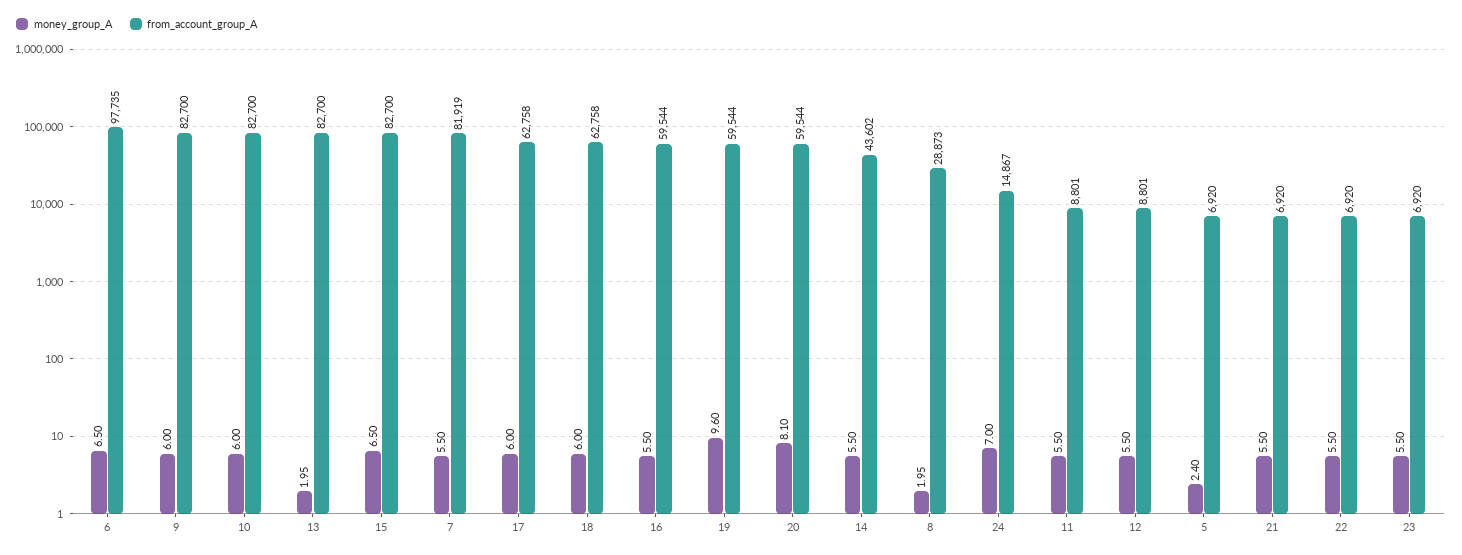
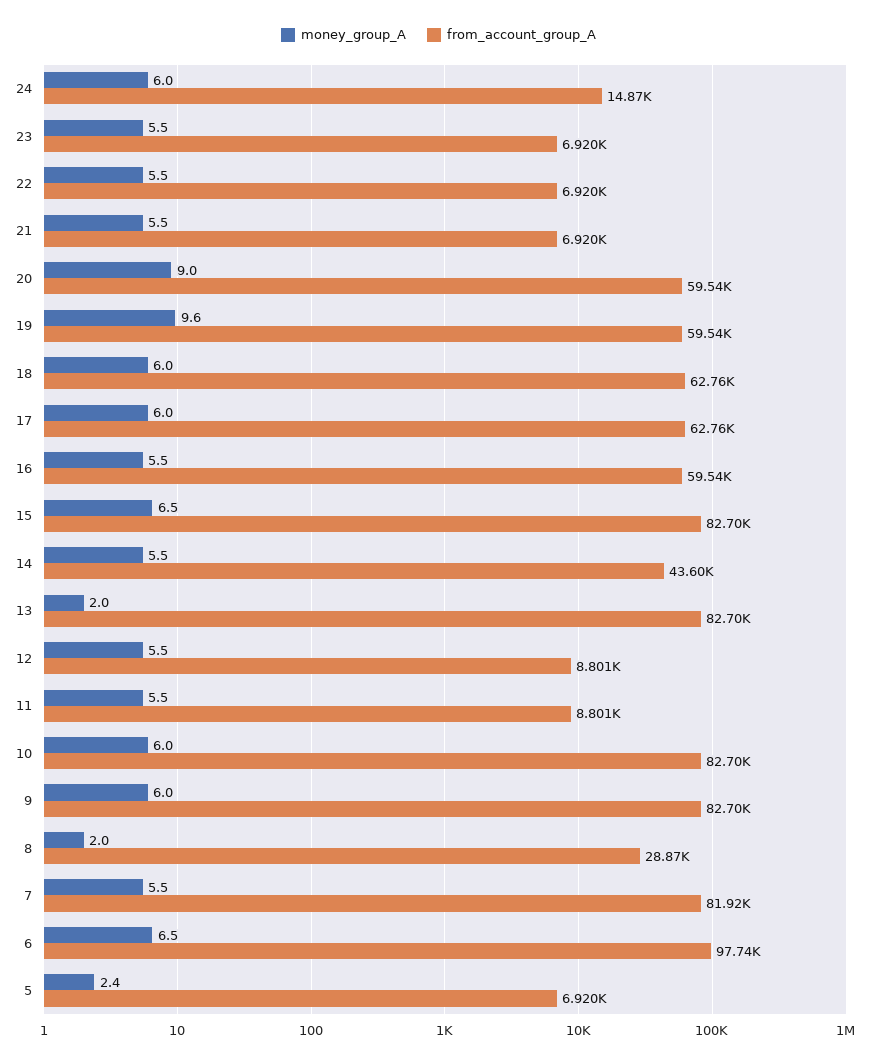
money_group_A, 20: 8.1 -> 9
money_group_A, 24: 7 -> 6

